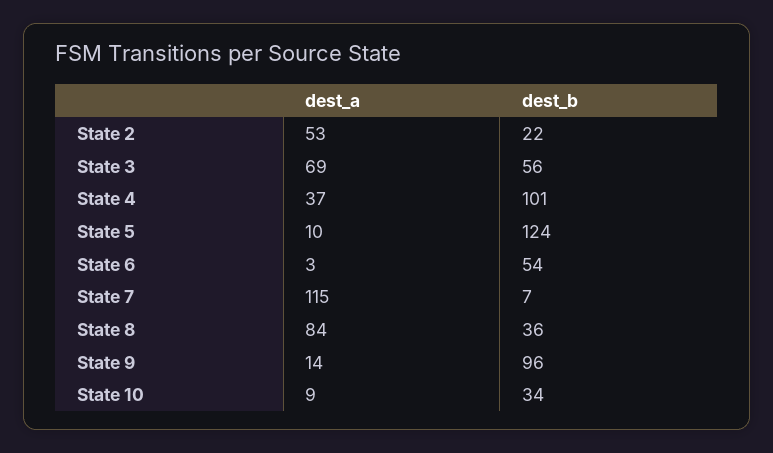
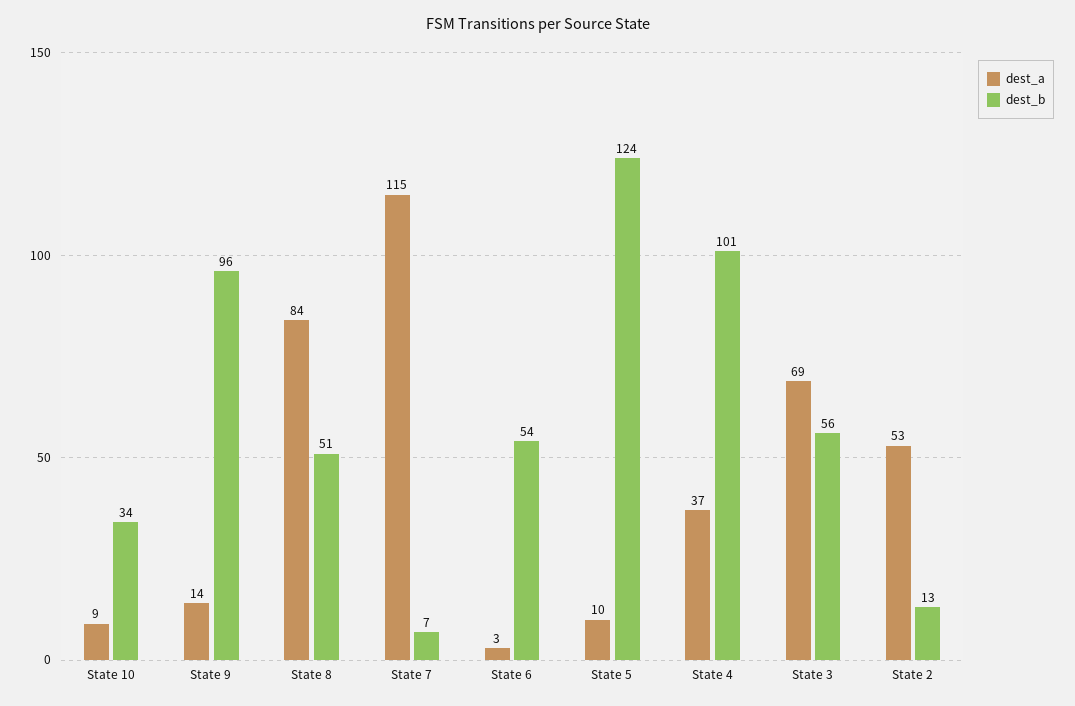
dest_b, State 2: 22 -> 13
dest_b, State 8: 36 -> 51

